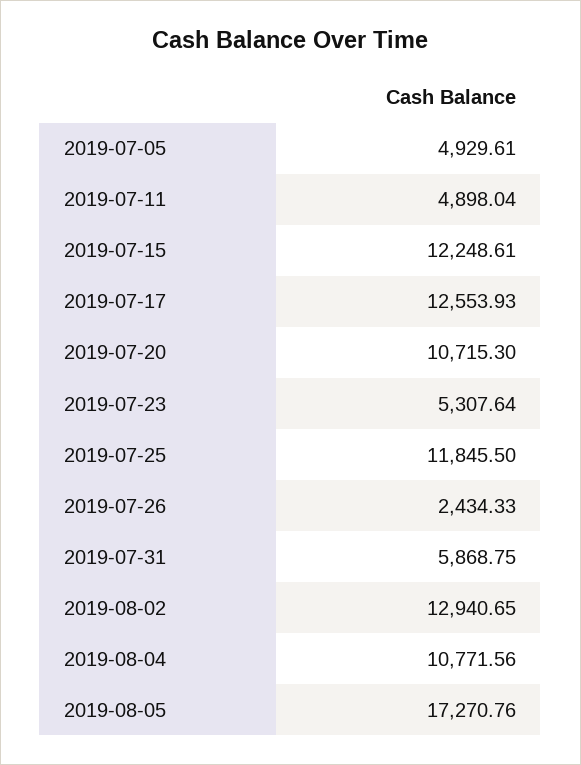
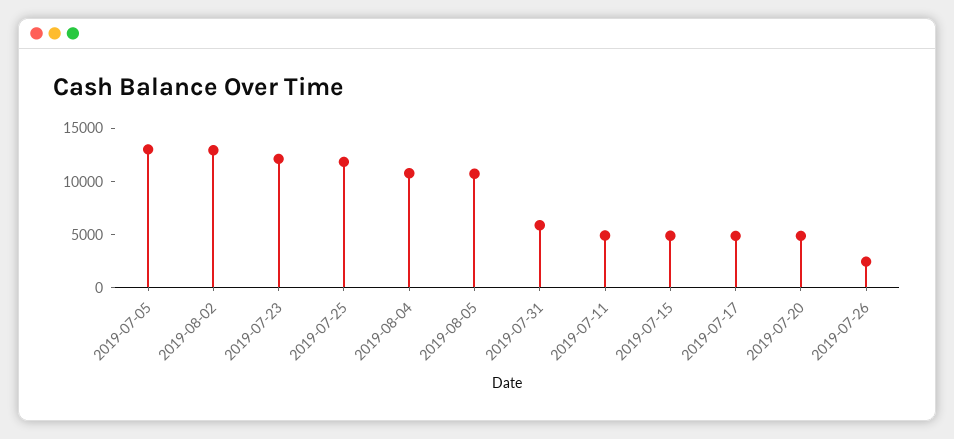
2019-07-05: 4929.61 -> 13000
2019-07-15: 12248.61 -> 5000
2019-07-17: 12553.93 -> 5000
2019-07-20: 10715.3 -> 5000
2019-07-23: 5307.64 -> 12000
2019-08-05: 17270.76 -> 11000

